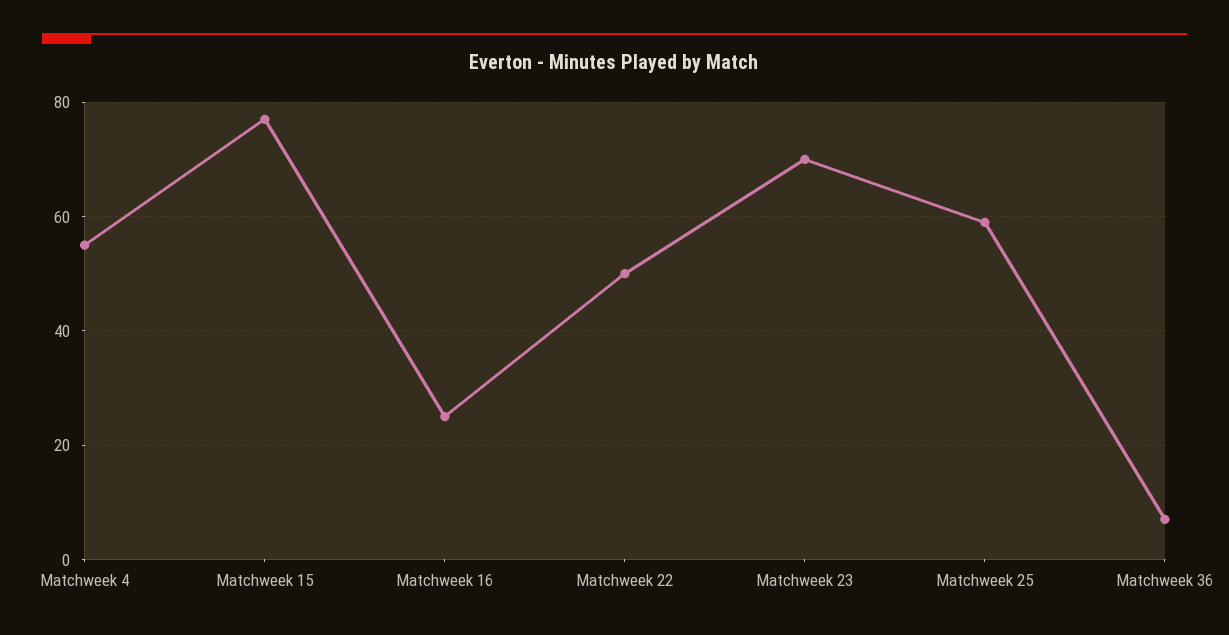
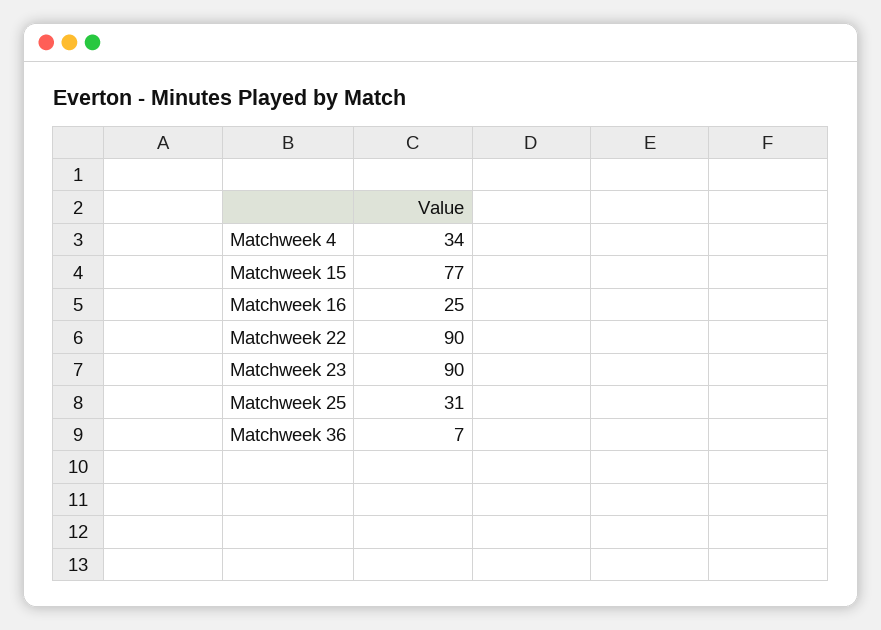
Matchweek 4: 55 -> 34
Matchweek 22: 50 -> 90
Matchweek 23: 70 -> 90
Matchweek 25: 60 -> 31

